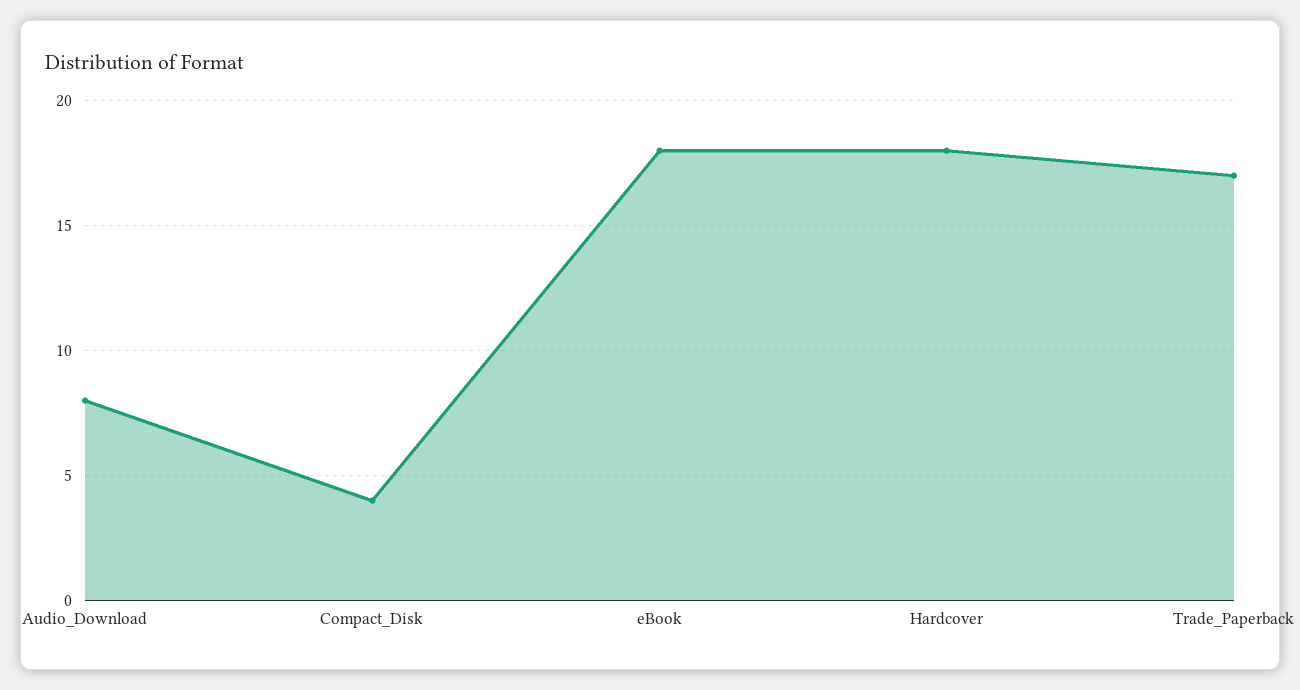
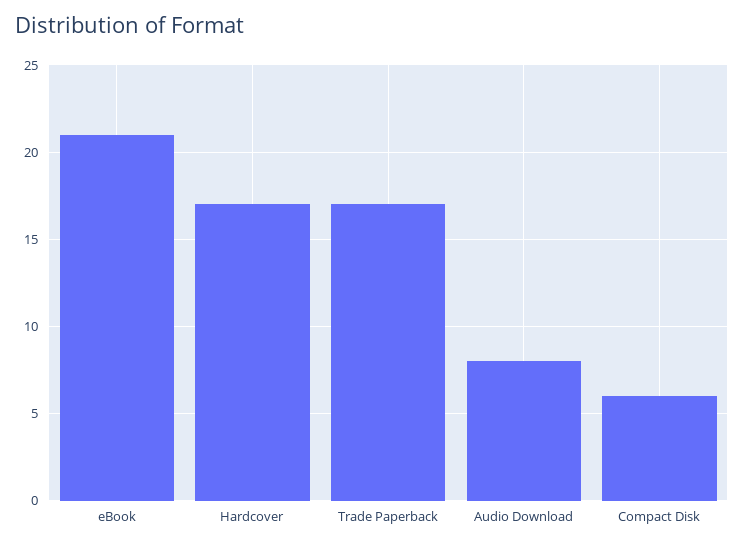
Compact_Disk: 4 -> 6
eBook: 18 -> 21
Hardcover: 18 -> 17

